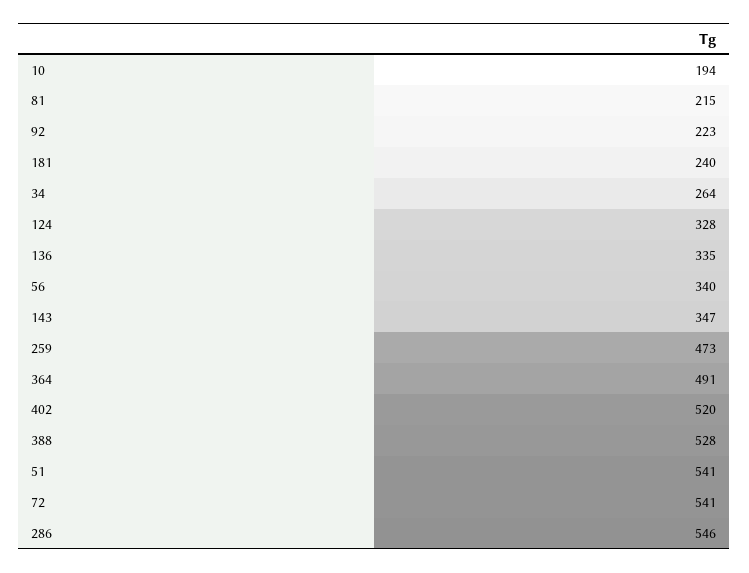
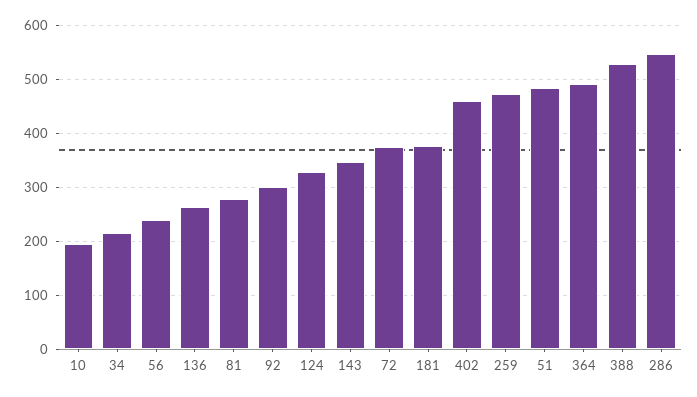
81: 215 -> 280
92: 223 -> 300
181: 240 -> 380
34: 264 -> 220
136: 335 -> 260
56: 340 -> 240
402: 520 -> 460
51: 541 -> 480
72: 541 -> 380

